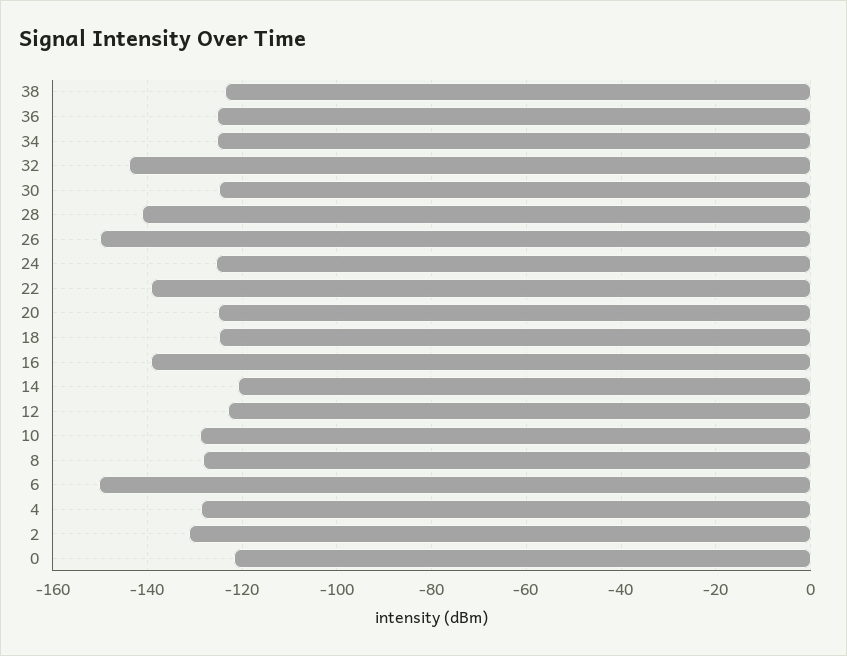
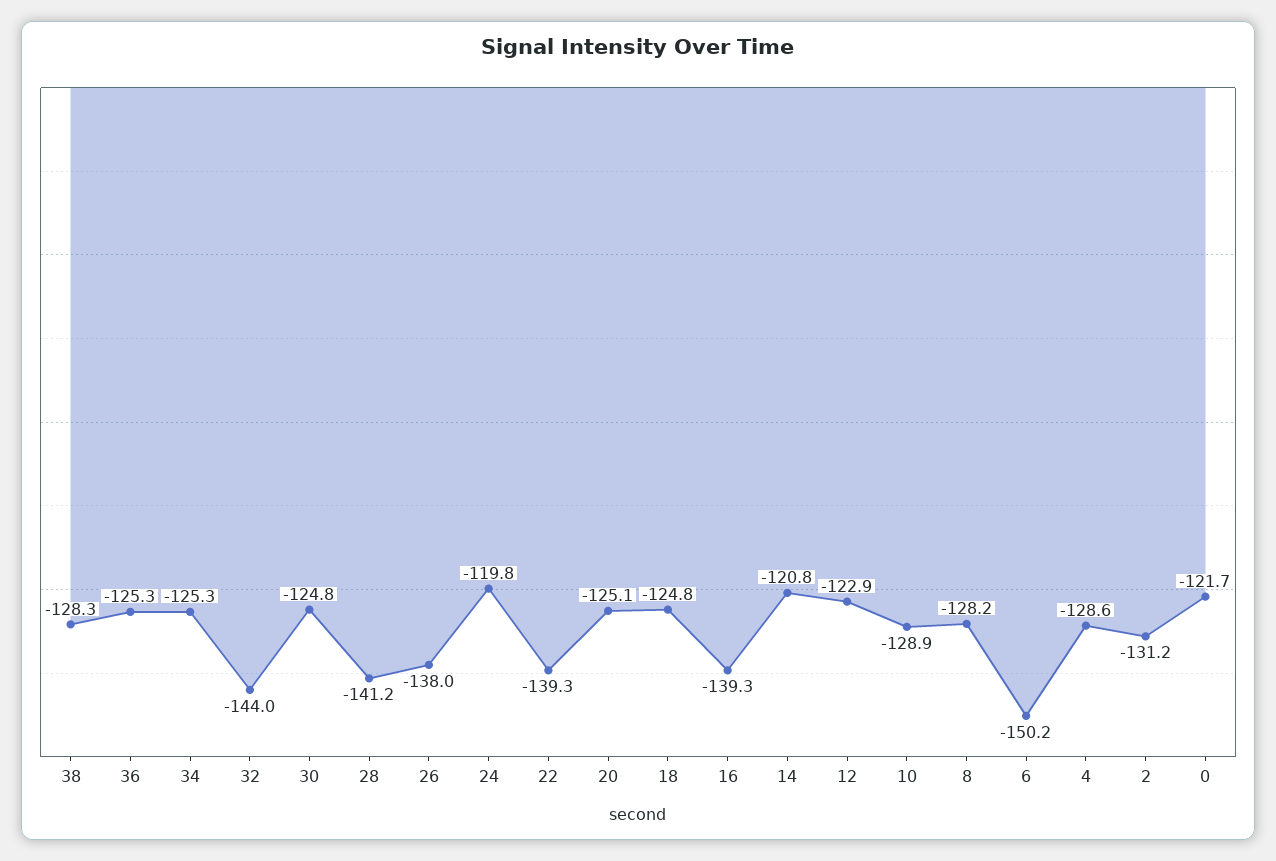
38: -124 -> -128.3
26: -150 -> -138
24: -126 -> -119.8

